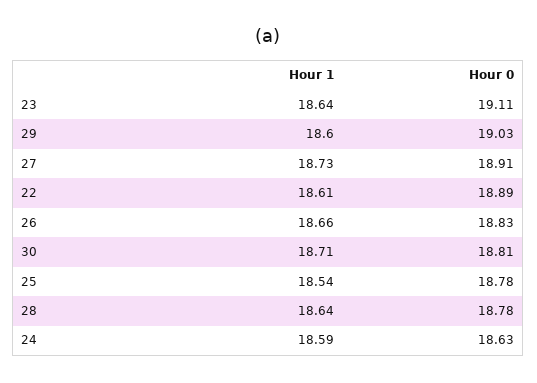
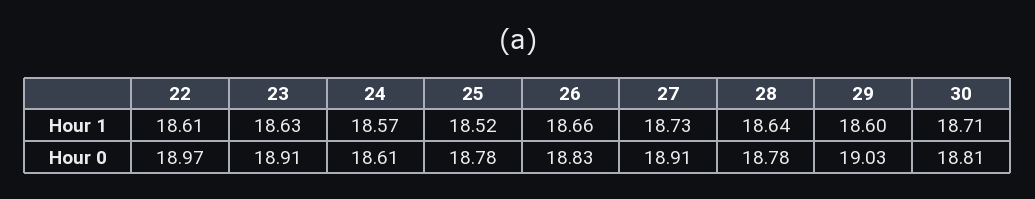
Hour 1, 23: 18.64 -> 18.63
Hour 0, 23: 19.11 -> 18.91
Hour 0, 22: 18.89 -> 18.97
Hour 1, 25: 18.54 -> 18.52
Hour 1, 24: 18.59 -> 18.57
Hour 0, 24: 18.63 -> 18.61

